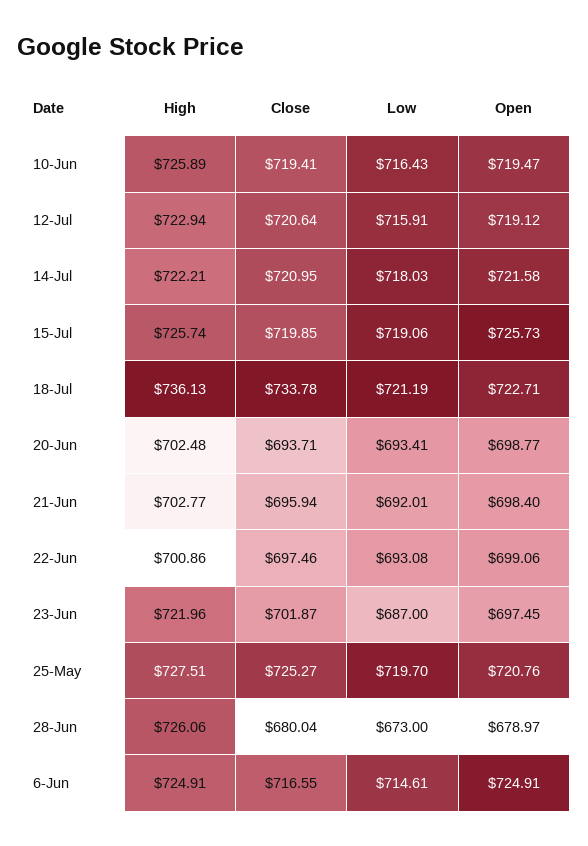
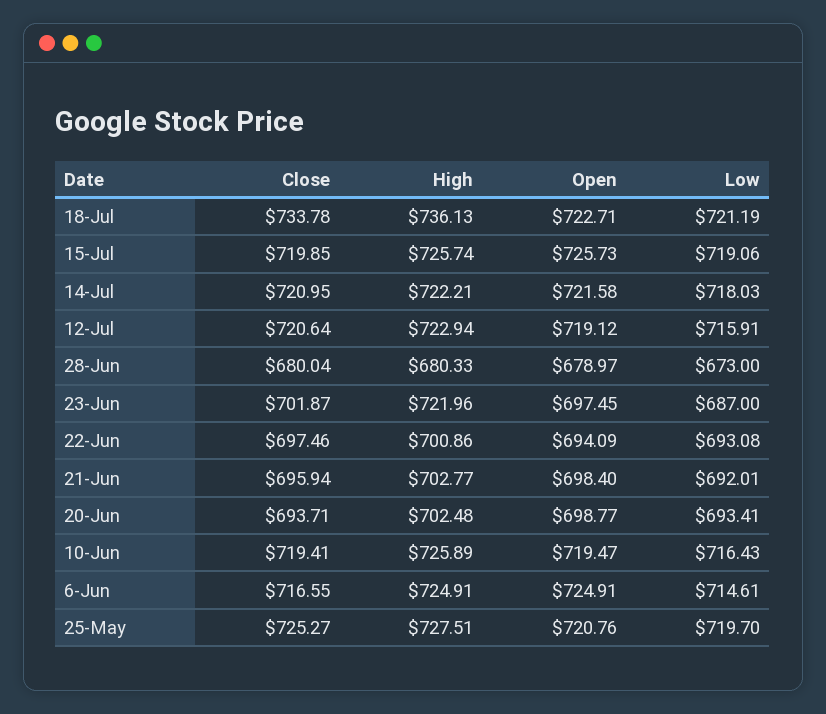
Open, 22-Jun: 699.06 -> 694.09
High, 28-Jun: 726.06 -> 680.33

